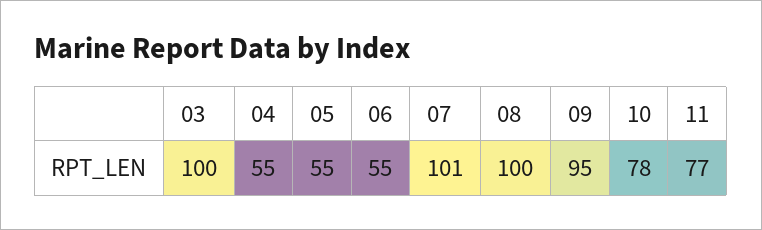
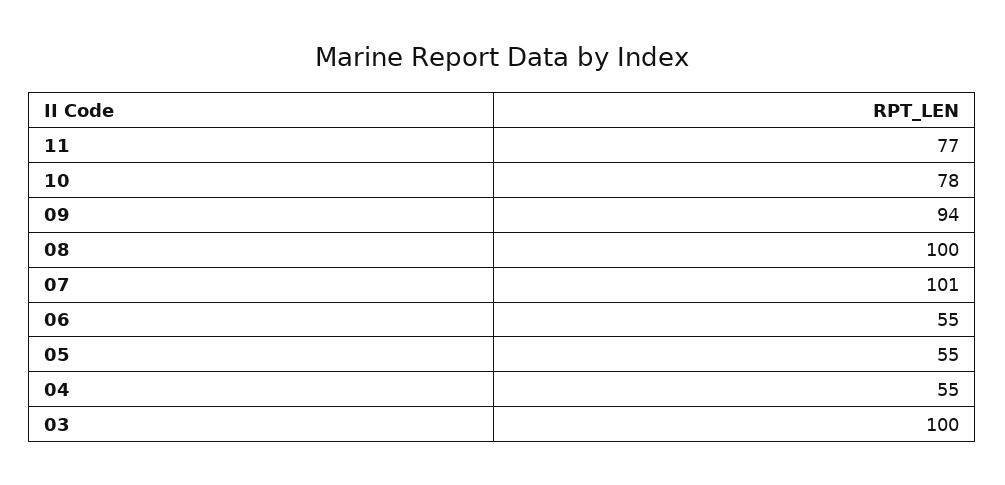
09: 95 -> 94

